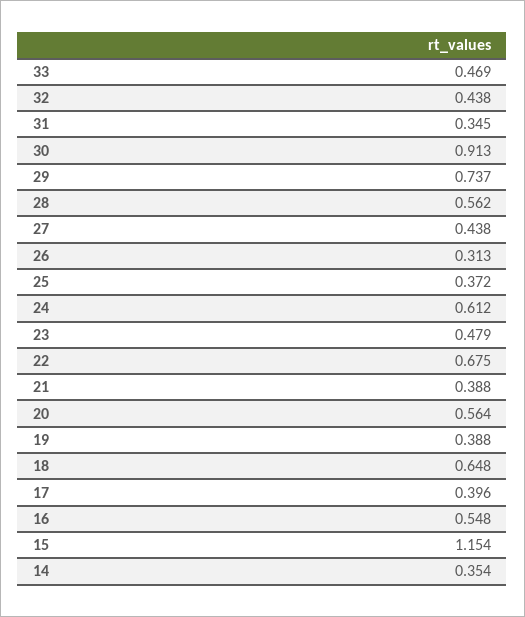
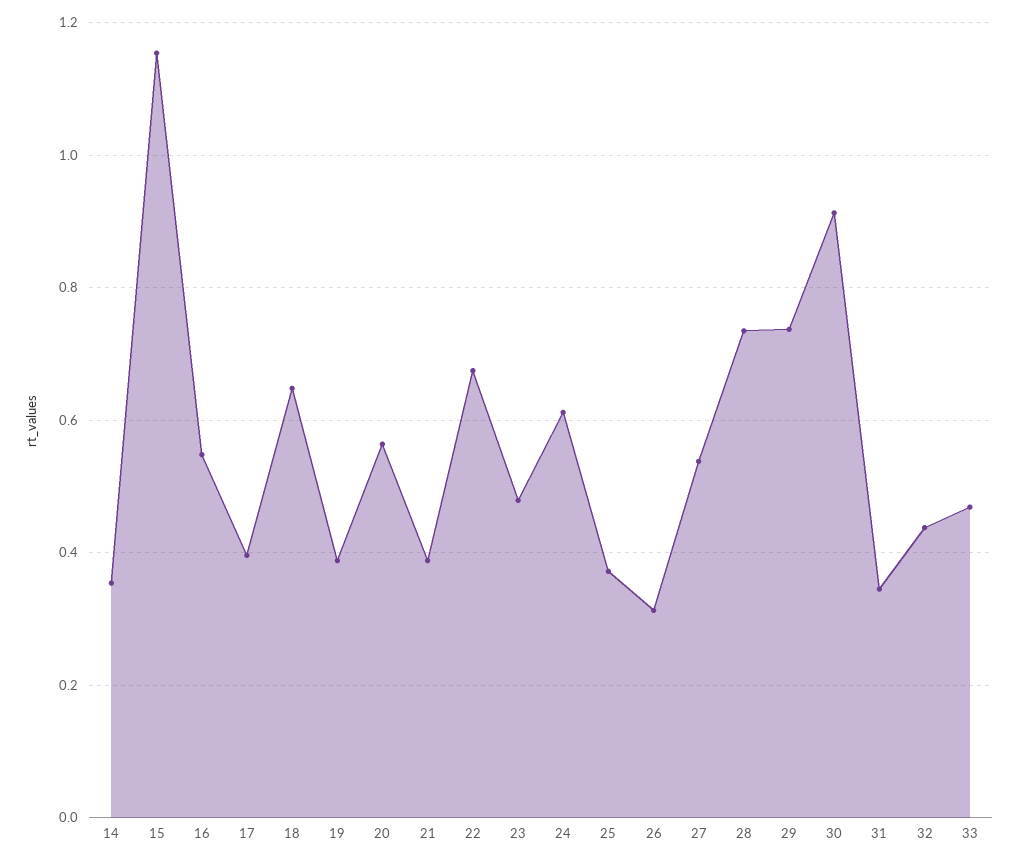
28: 0.562 -> 0.74
27: 0.438 -> 0.54

